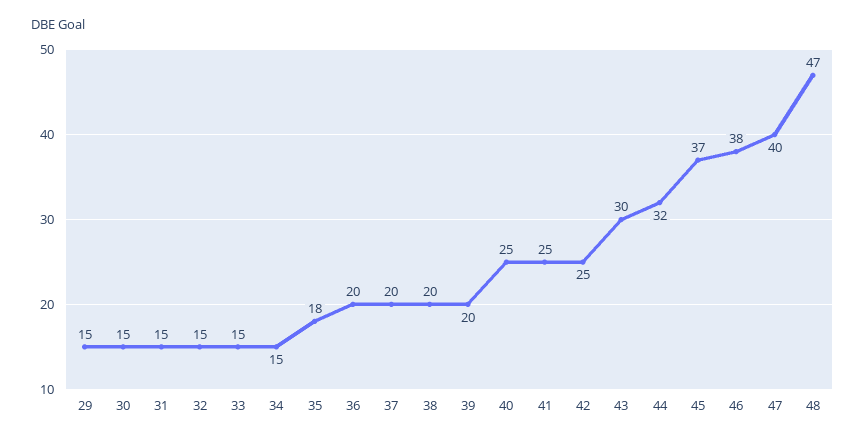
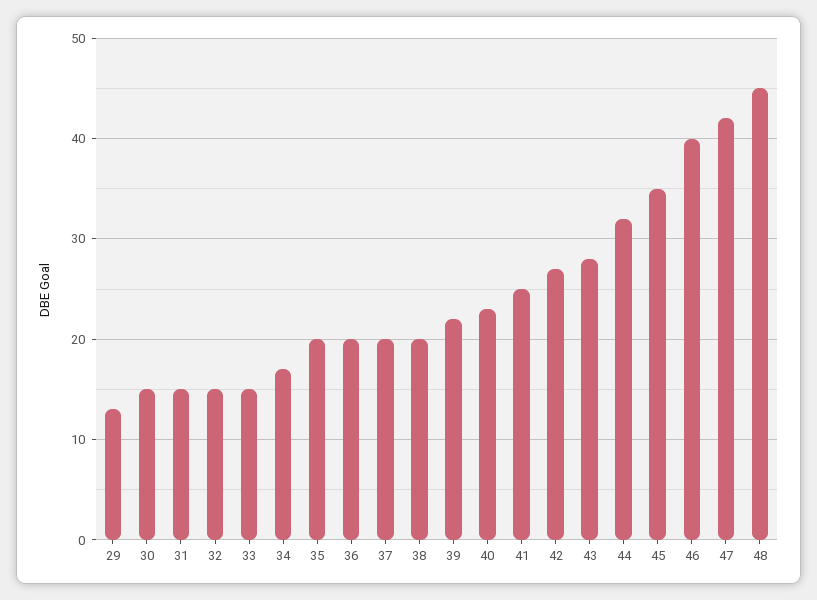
29: 15 -> 13
34: 15 -> 17
35: 18 -> 20
39: 20 -> 22
40: 25 -> 23
42: 25 -> 27
43: 30 -> 28
45: 37 -> 35
46: 38 -> 40
47: 40 -> 42
48: 47 -> 45

